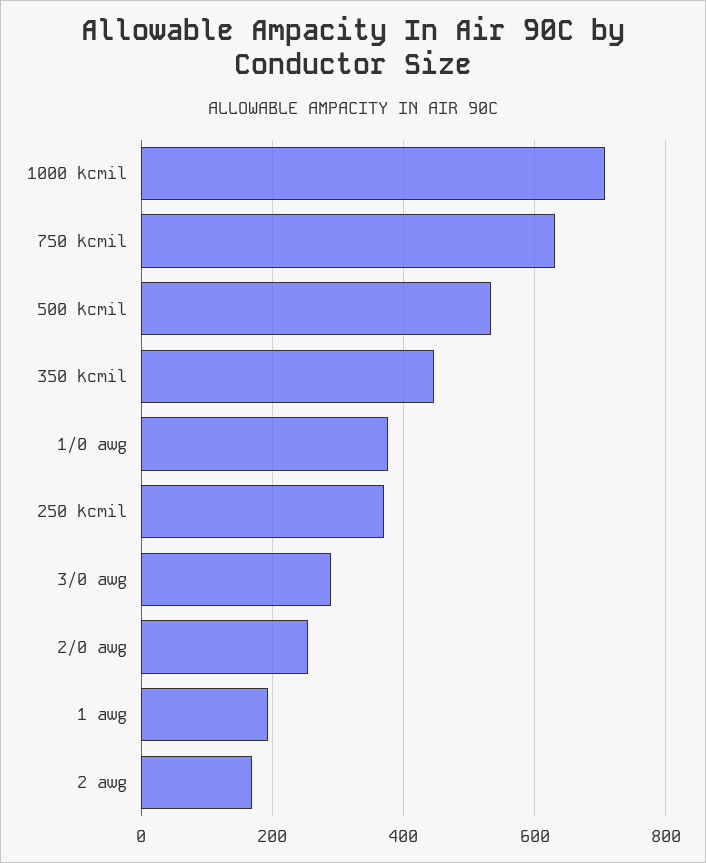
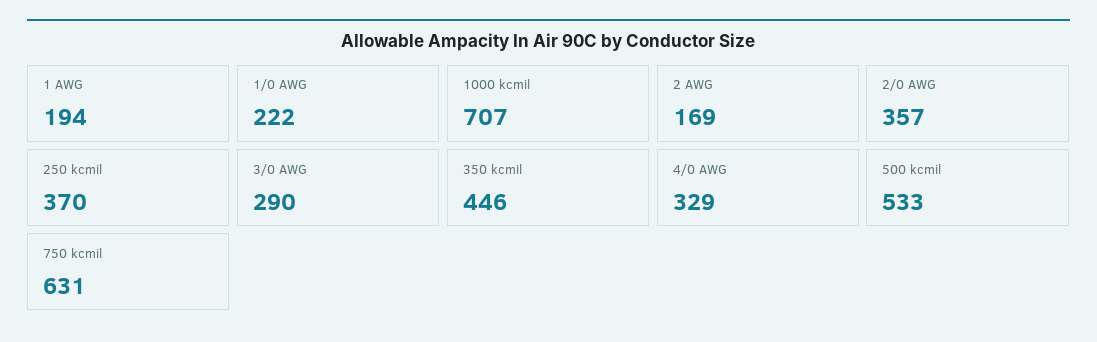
1/0 awg: 380 -> 222
2/0 awg: 260 -> 357
4/0 AWG: none -> 329

